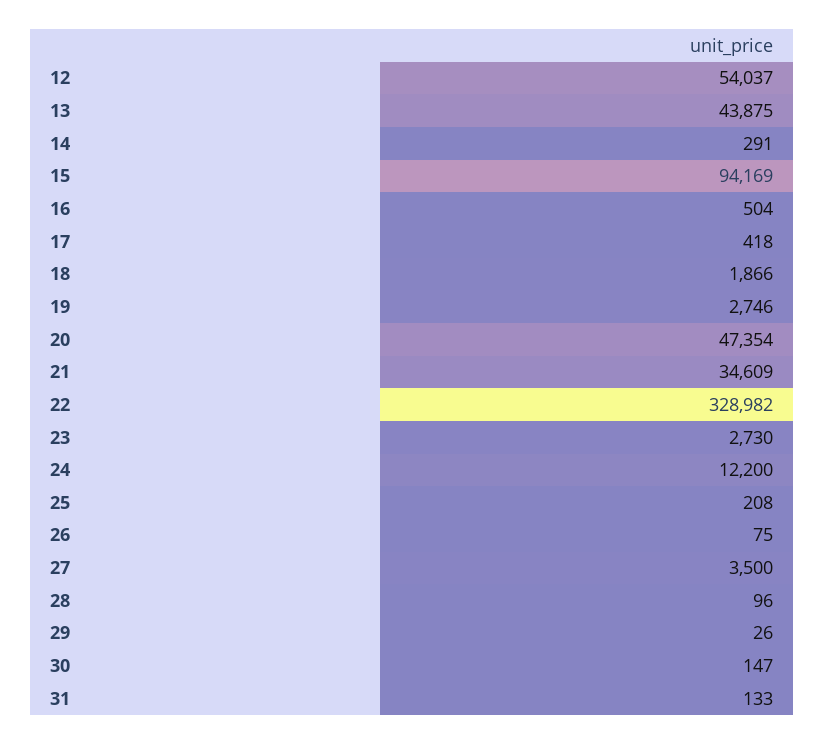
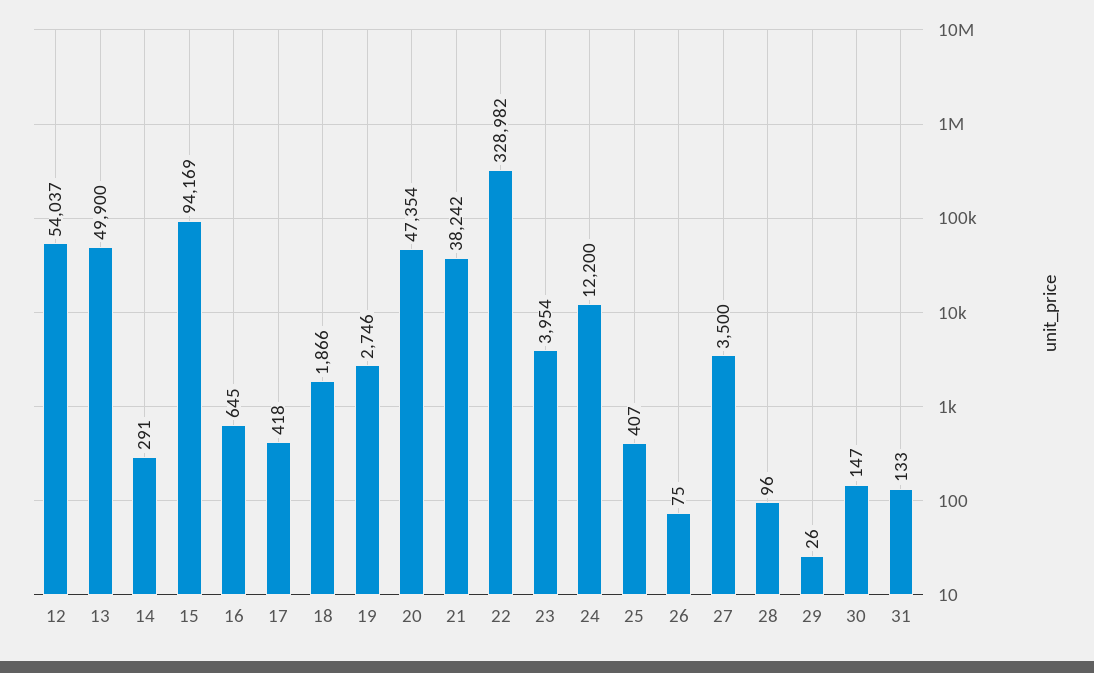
13: 43875 -> 49900
16: 504 -> 645
21: 34609 -> 38242
23: 2730 -> 3954
25: 208 -> 407

